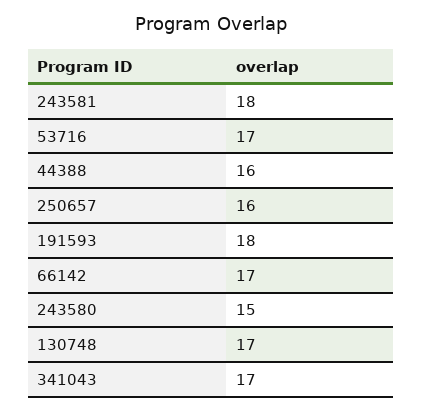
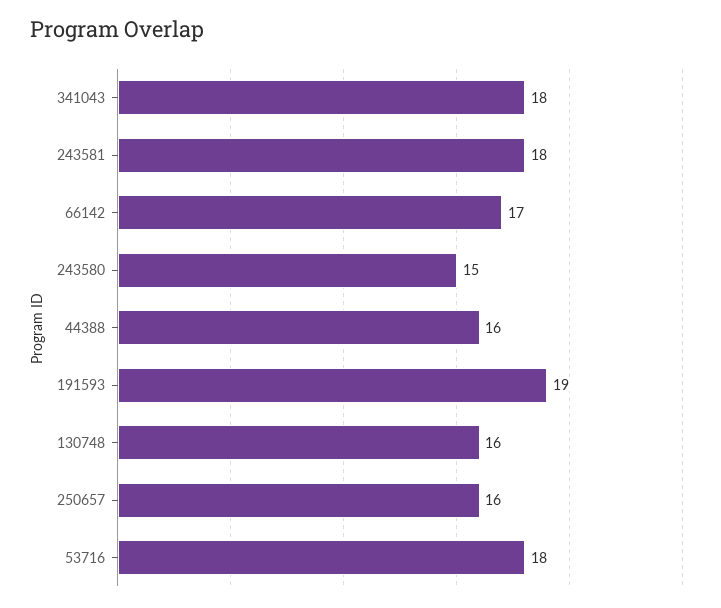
53716: 17 -> 18
191593: 18 -> 19
130748: 17 -> 16
341043: 17 -> 18

